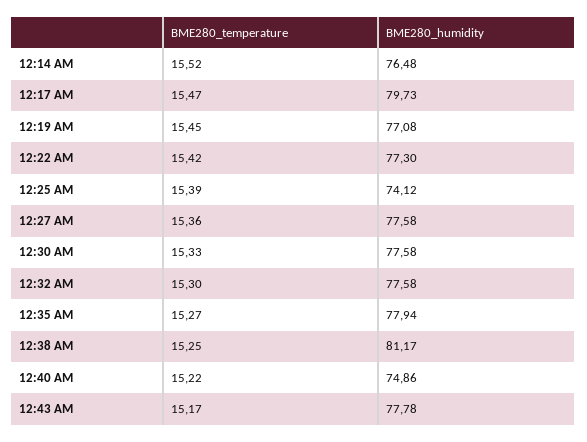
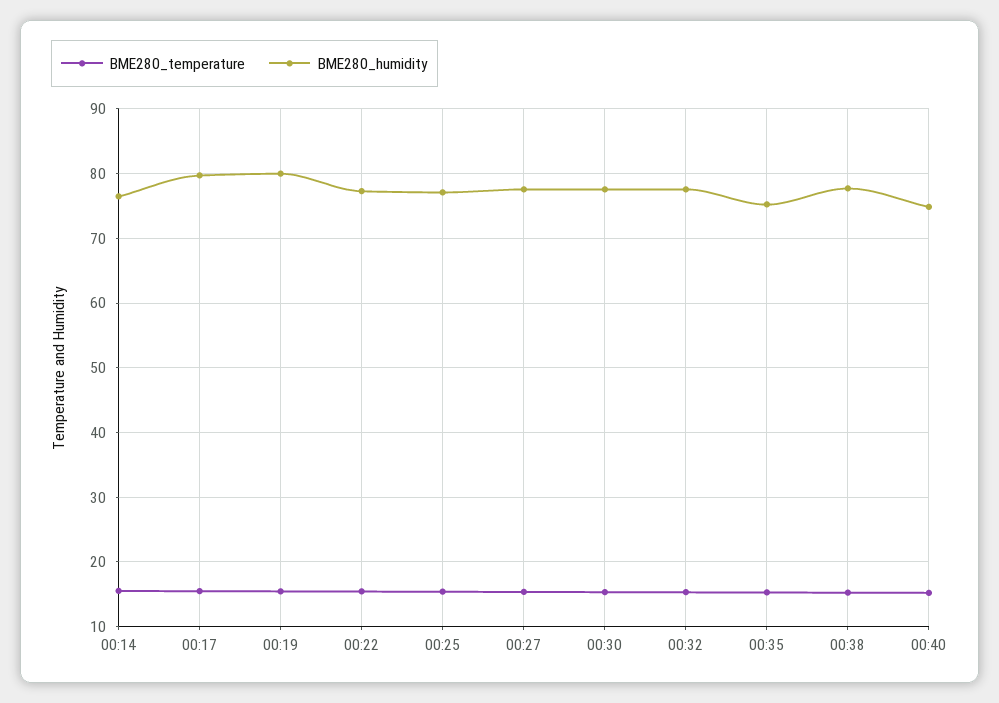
BME280_humidity, 12:19 AM: 77.08 -> 80
BME280_humidity, 12:25 AM: 74.12 -> 77
BME280_humidity, 12:35 AM: 77.94 -> 75
BME280_humidity, 12:38 AM: 81.17 -> 78
BME280_temperature, 12:43 AM: 15.17 -> none
BME280_humidity, 12:43 AM: 77.78 -> none

